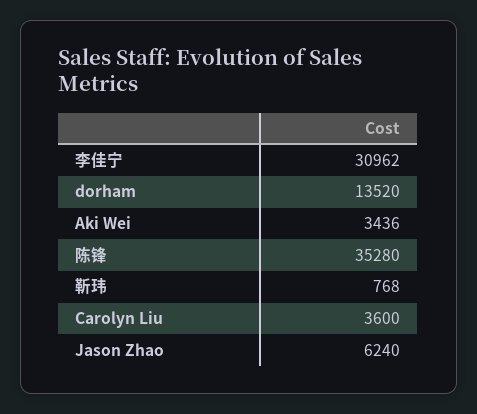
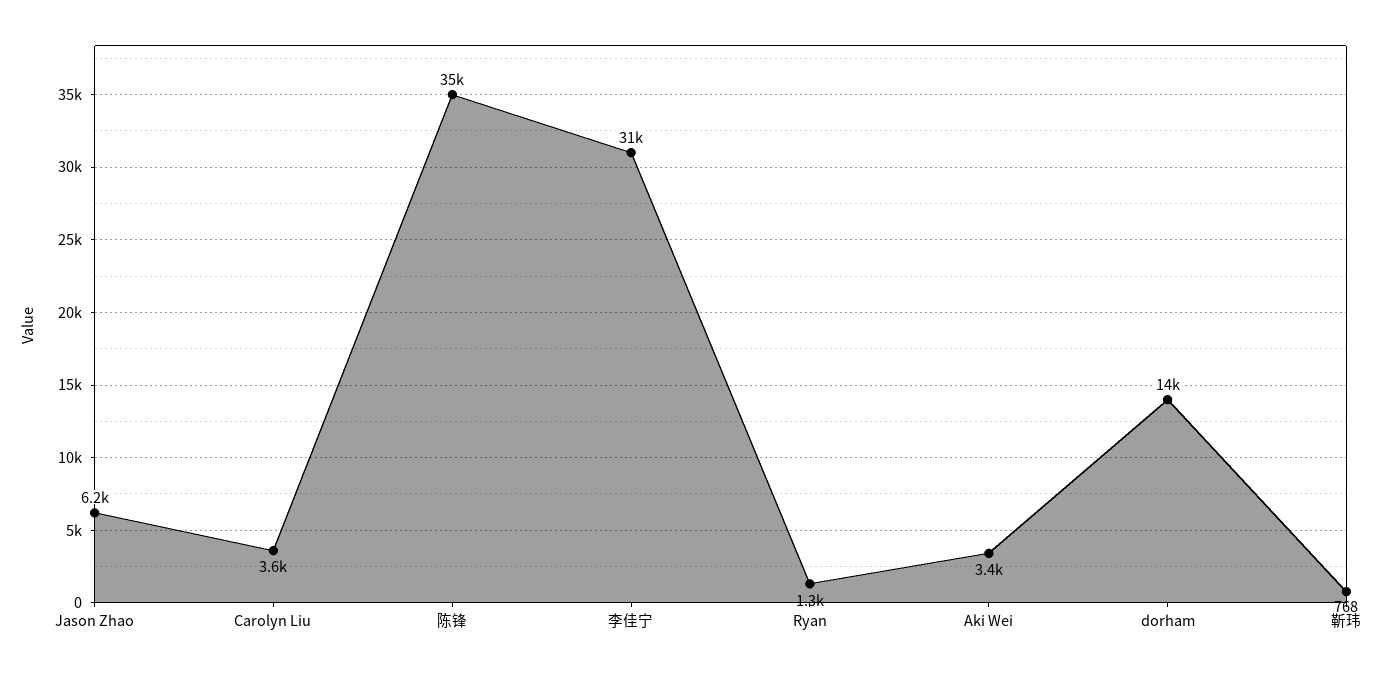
Ryan: none -> 1300

